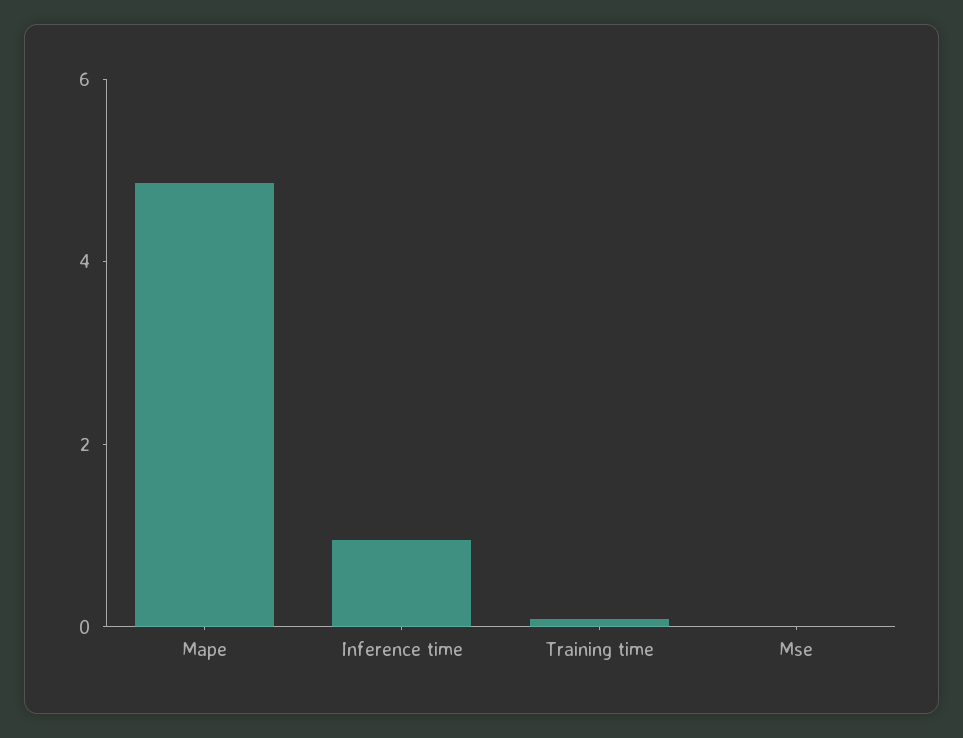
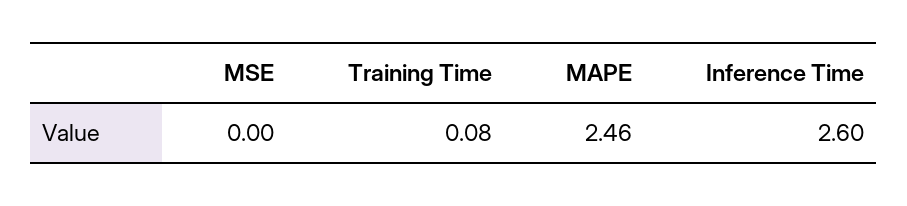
Mape: 5 -> 2.46
Inference time: 1 -> 2.6

